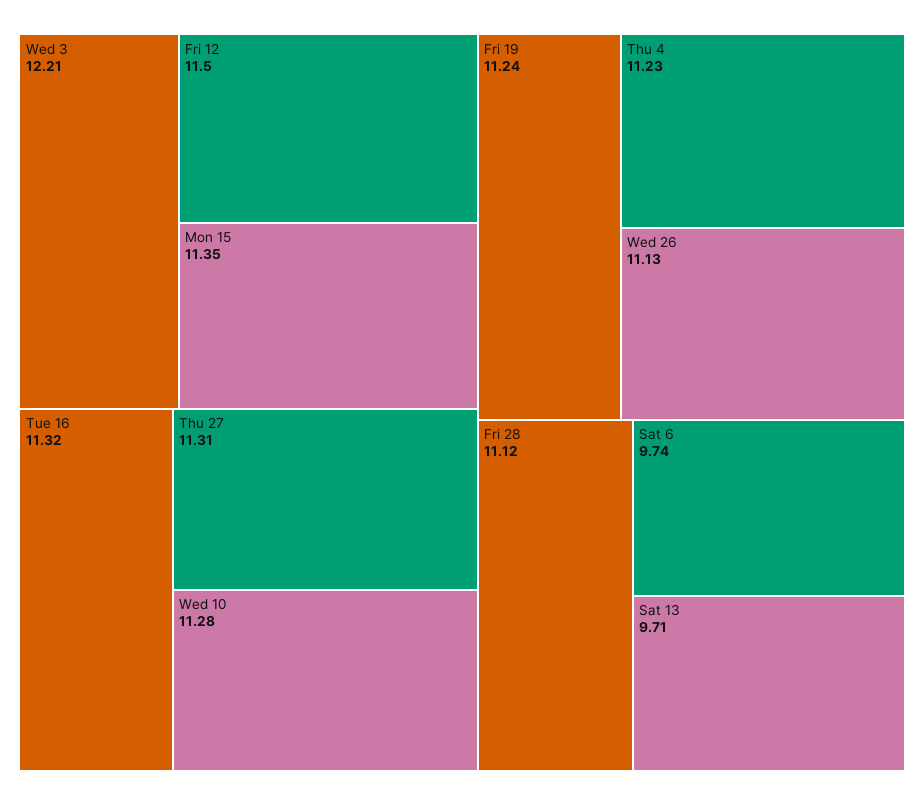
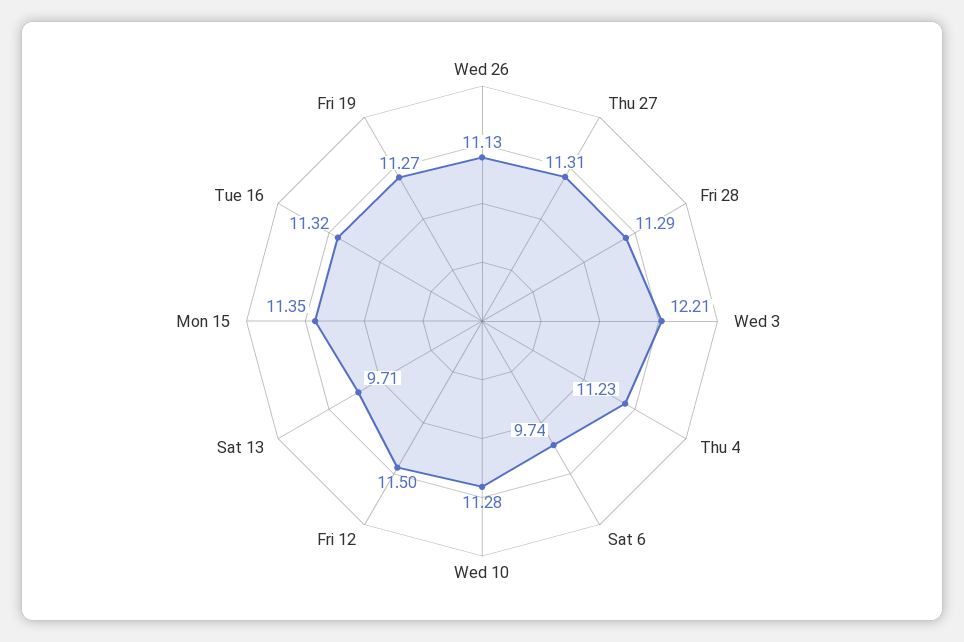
Fri 19: 11.24 -> 11.27
Fri 28: 11.12 -> 11.29

